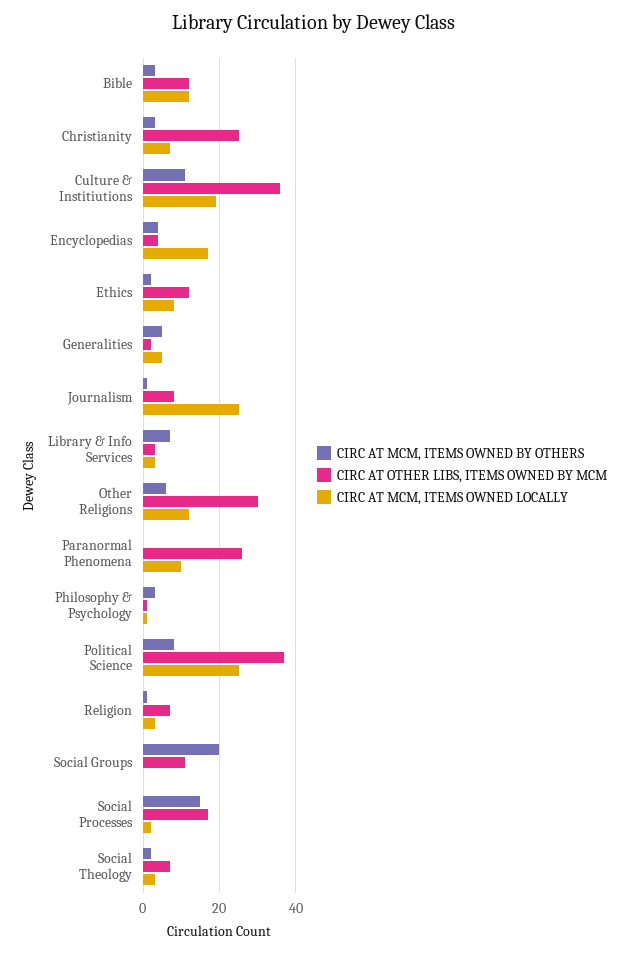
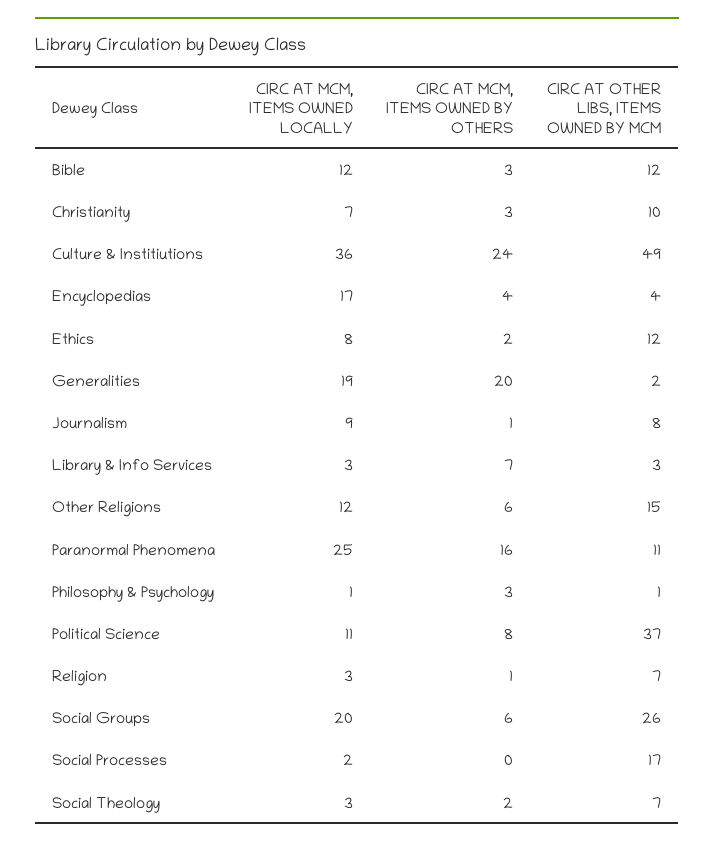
CIRC AT OTHER LIBS, ITEMS OWNED BY MCM, Christianity: 25 -> 10
CIRC AT MCM, ITEMS OWNED BY OTHERS, Culture & Institiutions: 10 -> 24
CIRC AT OTHER LIBS, ITEMS OWNED BY MCM, Culture & Institiutions: 35 -> 49
CIRC AT MCM, ITEMS OWNED LOCALLY, Culture & Institiutions: 20 -> 36
CIRC AT MCM, ITEMS OWNED BY OTHERS, Generalities: 5 -> 20
CIRC AT MCM, ITEMS OWNED LOCALLY, Generalities: 5 -> 19
CIRC AT MCM, ITEMS OWNED LOCALLY, Journalism: 25 -> 9
CIRC AT OTHER LIBS, ITEMS OWNED BY MCM, Other Religions: 30 -> 15
CIRC AT MCM, ITEMS OWNED BY OTHERS, Paranormal Phenomena: 0 -> 16
CIRC AT OTHER LIBS, ITEMS OWNED BY MCM, Paranormal Phenomena: 25 -> 11
CIRC AT MCM, ITEMS OWNED LOCALLY, Paranormal Phenomena: 10 -> 25
CIRC AT MCM, ITEMS OWNED LOCALLY, Political Science: 25 -> 11
CIRC AT MCM, ITEMS OWNED BY OTHERS, Social Groups: 20 -> 6
CIRC AT OTHER LIBS, ITEMS OWNED BY MCM, Social Groups: 10 -> 26
CIRC AT MCM, ITEMS OWNED LOCALLY, Social Groups: 0 -> 20
CIRC AT MCM, ITEMS OWNED BY OTHERS, Social Processes: 15 -> 0

